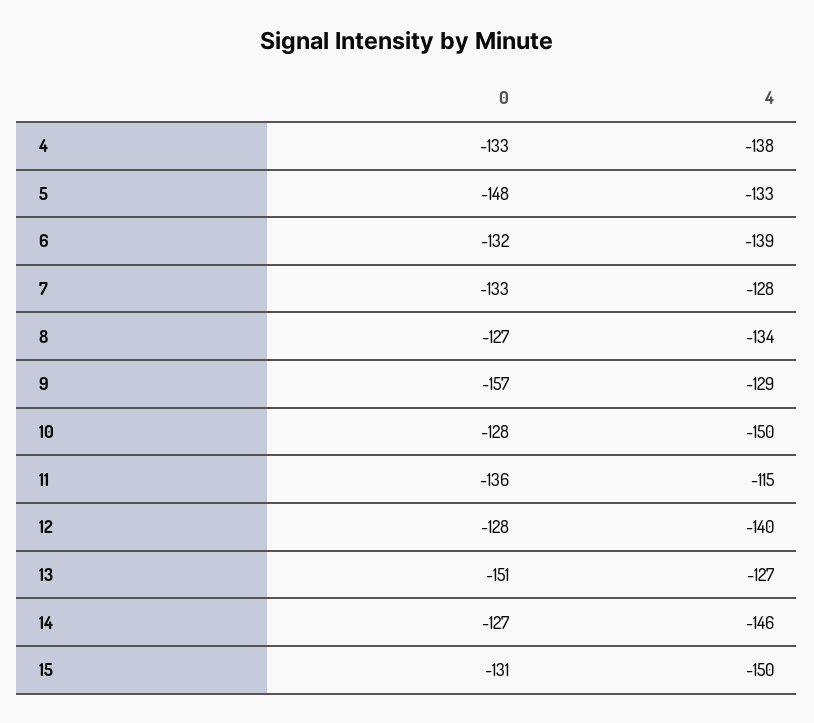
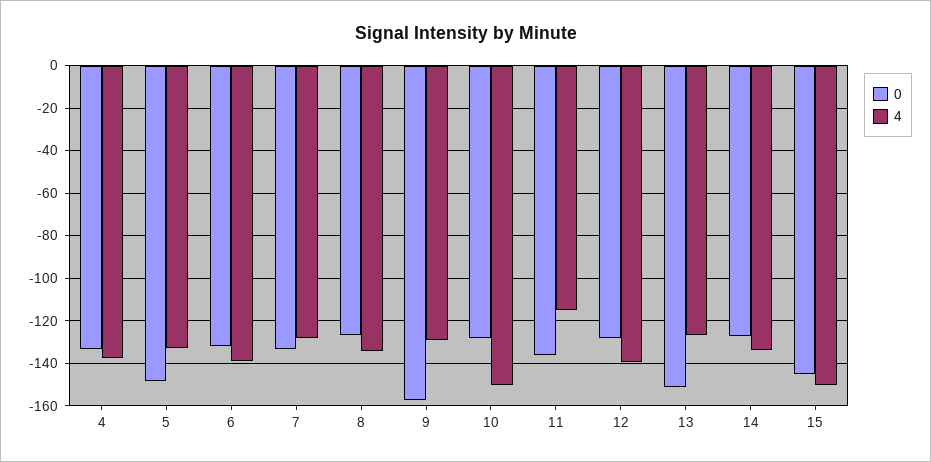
4, 14: -146 -> -135
0, 15: -131 -> -145

